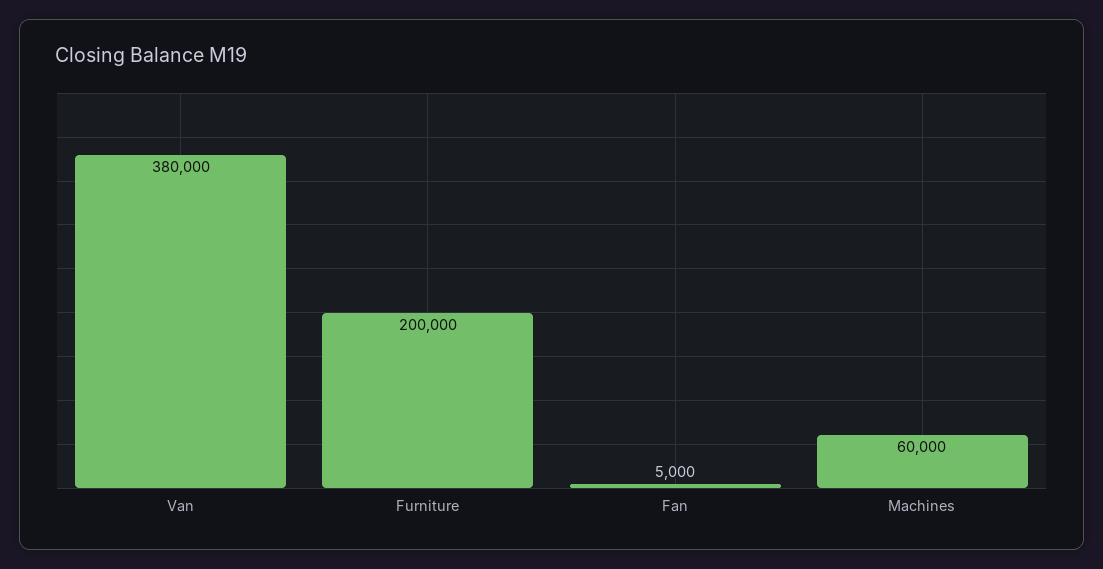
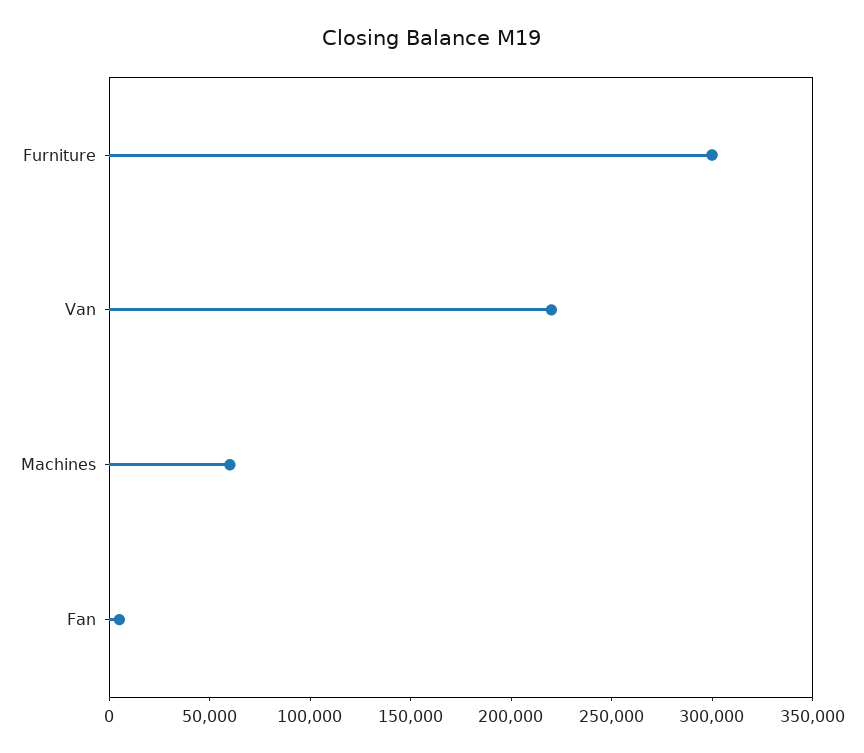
Van: 380000 -> 220000
Furniture: 200000 -> 300000

